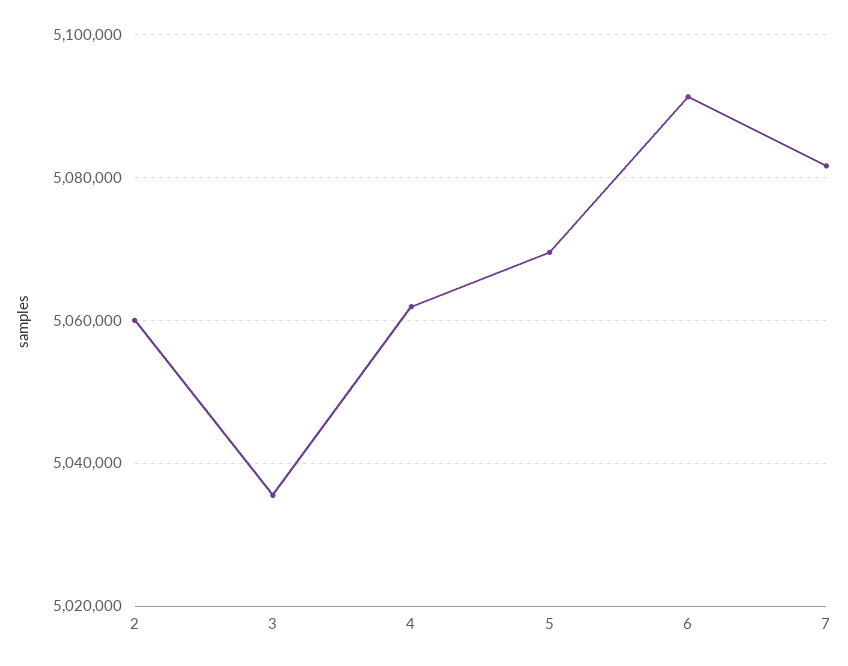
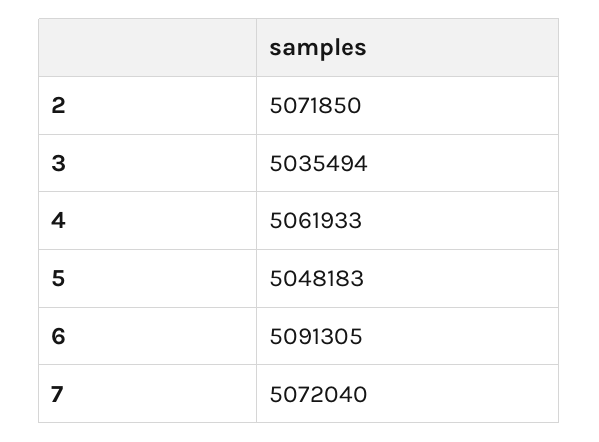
2: 5060000 -> 5071850
5: 5070000 -> 5048183
7: 5082000 -> 5072040

